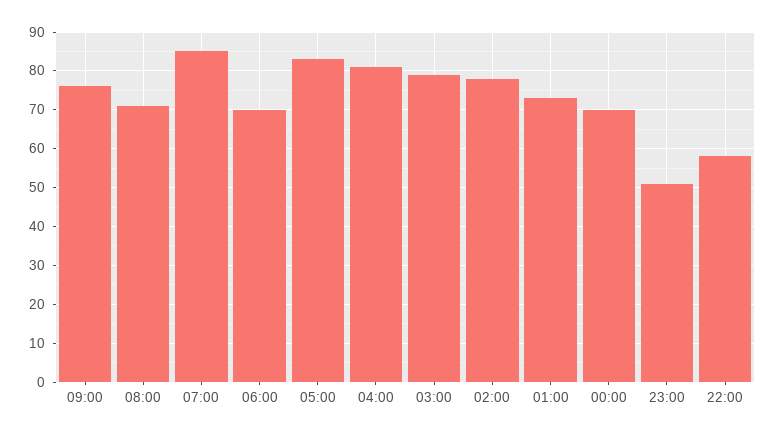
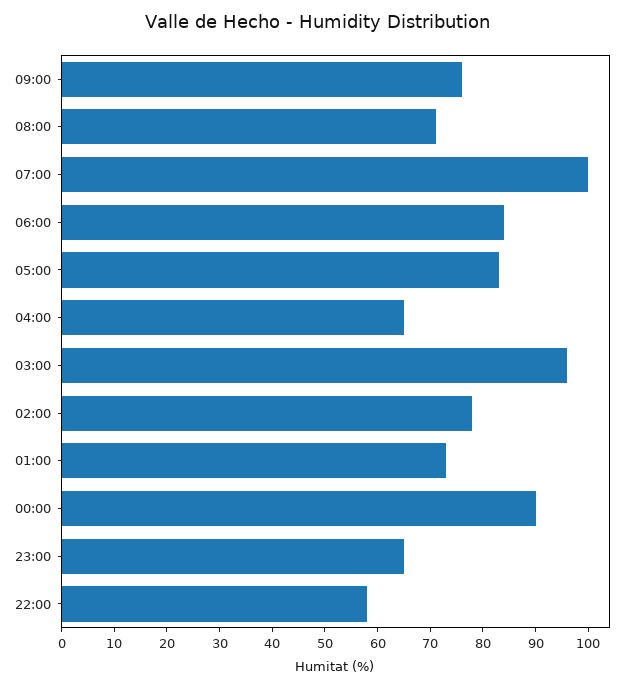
07:00: 85 -> 100
06:00: 70 -> 85
04:00: 80 -> 65
03:00: 80 -> 95
00:00: 70 -> 90
23:00: 50 -> 65

